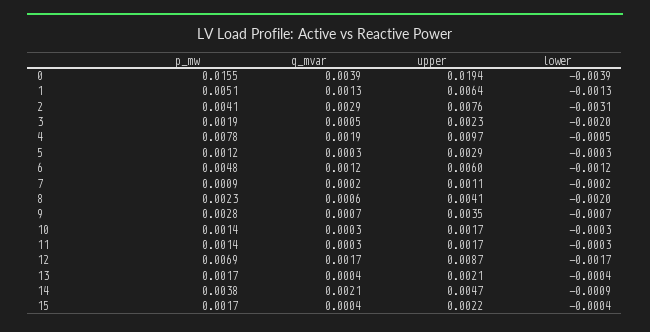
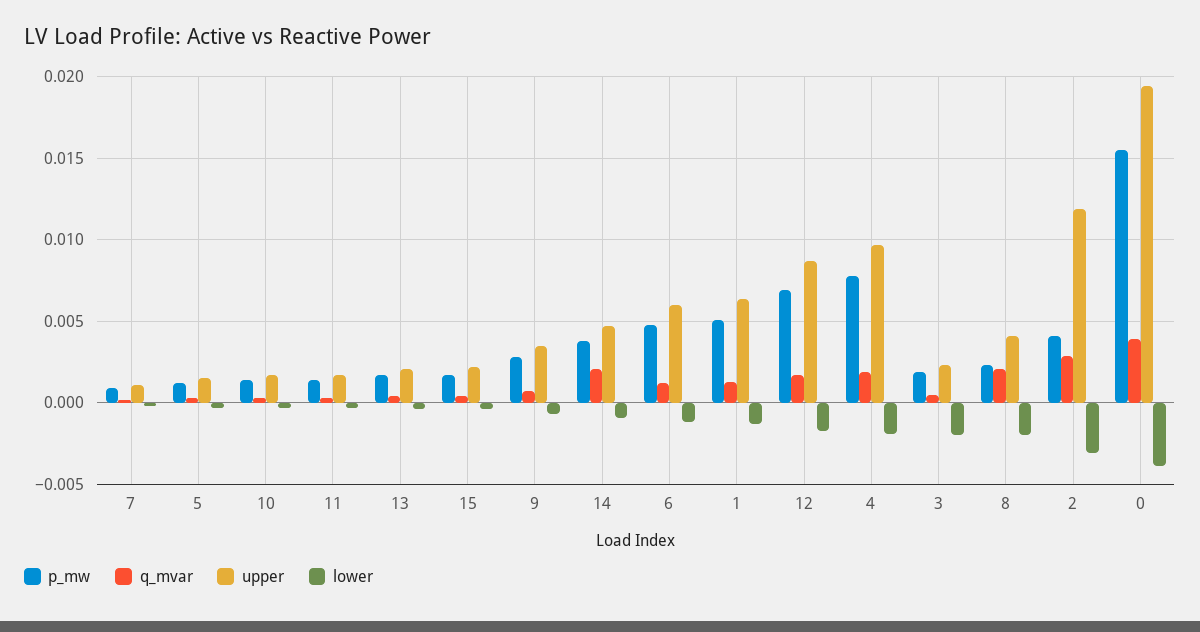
upper, 2: 0.0076 -> 0.012
lower, 4: -0.0005 -> -0.002
upper, 5: 0.0029 -> 0.0015
q_mvar, 8: 0.0006 -> 0.002

